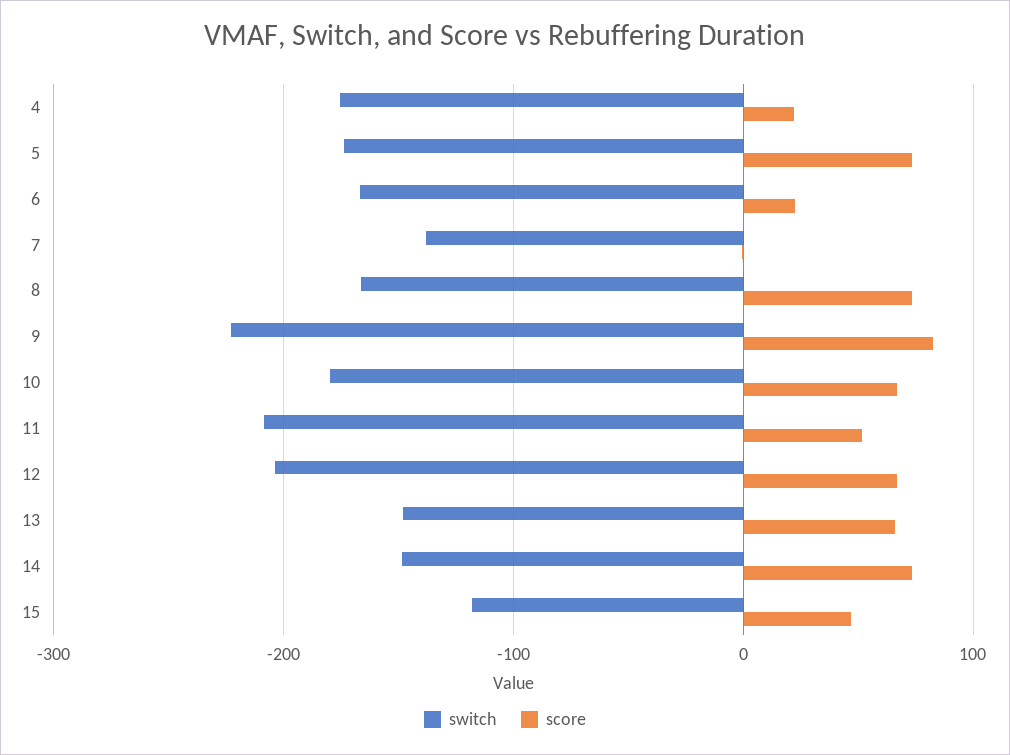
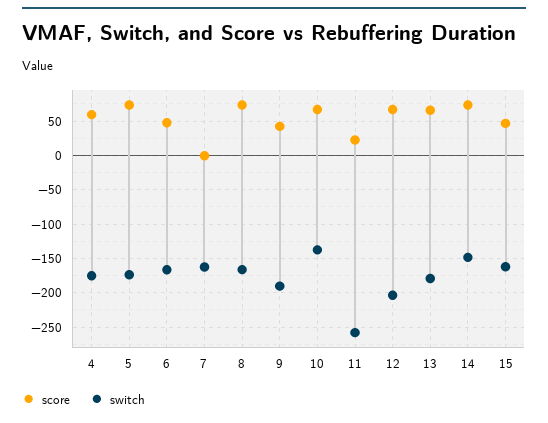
score, 4: 20 -> 60
score, 6: 20 -> 50
switch, 7: -140 -> -160
switch, 9: -220 -> -190
score, 9: 80 -> 40
switch, 10: -180 -> -140
switch, 11: -210 -> -260
score, 11: 50 -> 20
switch, 13: -150 -> -180
switch, 15: -120 -> -160

